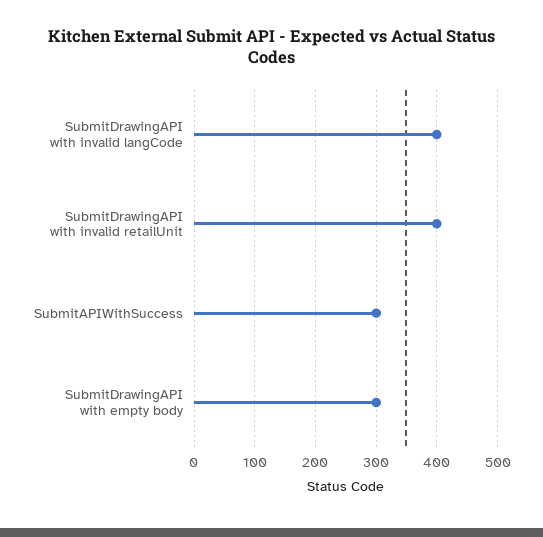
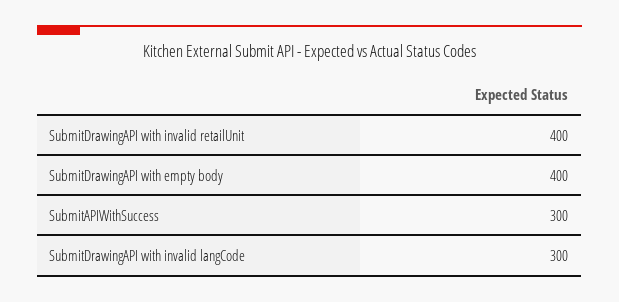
SubmitDrawingAPI with invalid langCode: 400 -> 300
SubmitDrawingAPI with empty body: 300 -> 400

